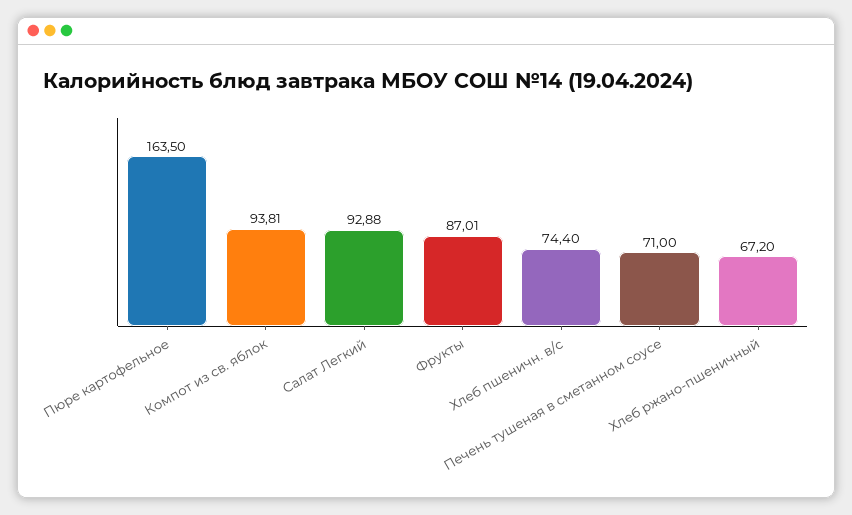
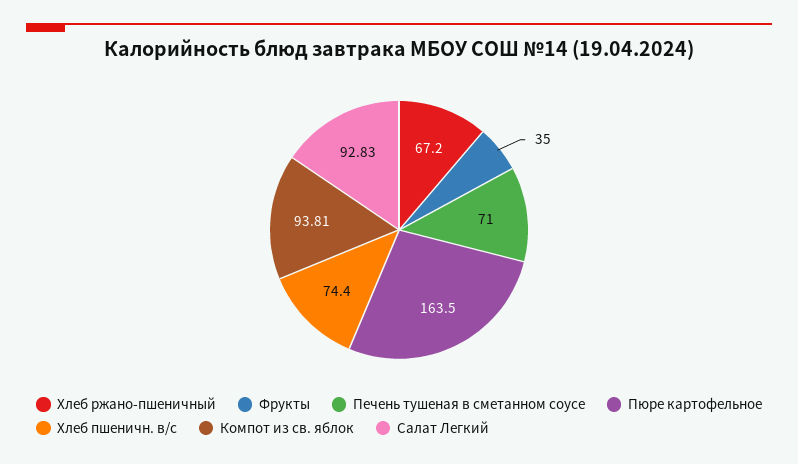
Салат Легкий: 92.88 -> 92.83
Фрукты: 87.01 -> 35

